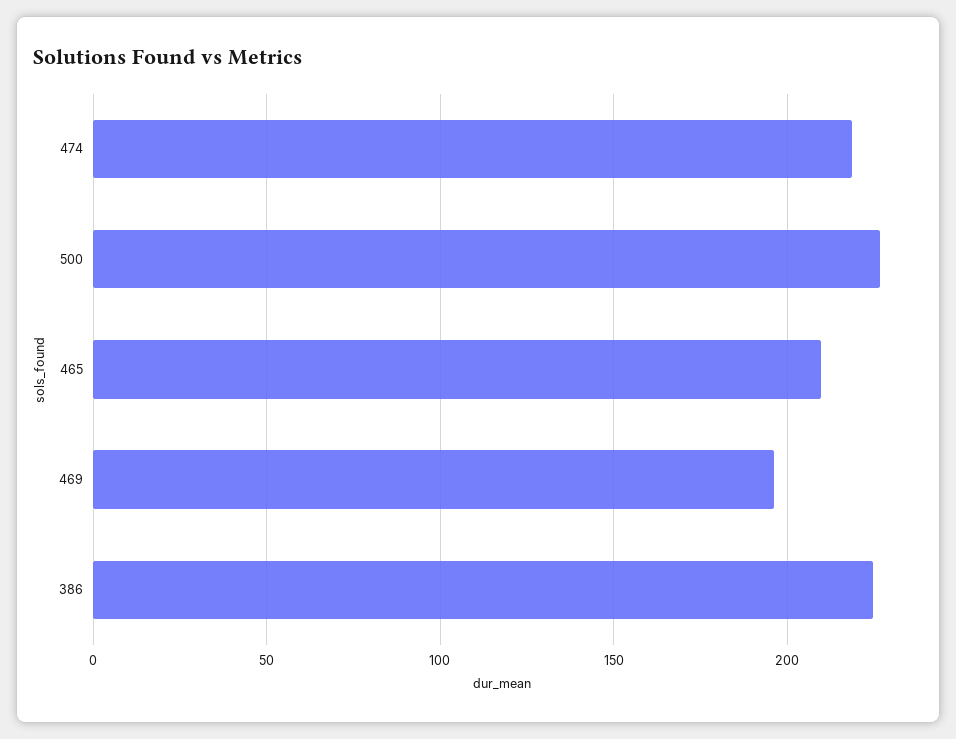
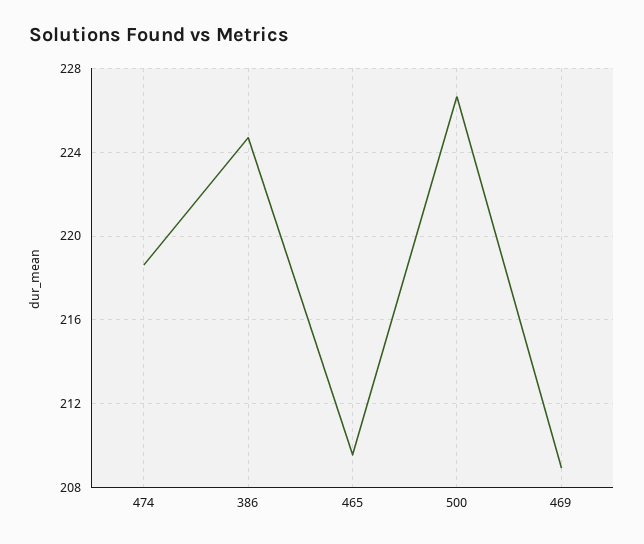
469: 195 -> 209

